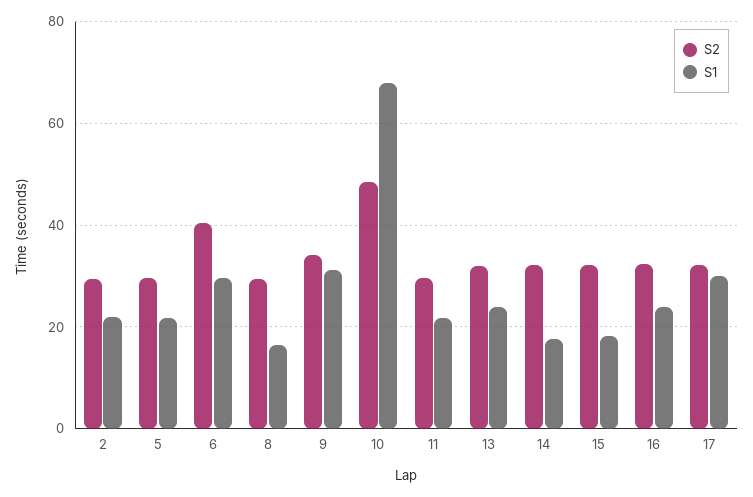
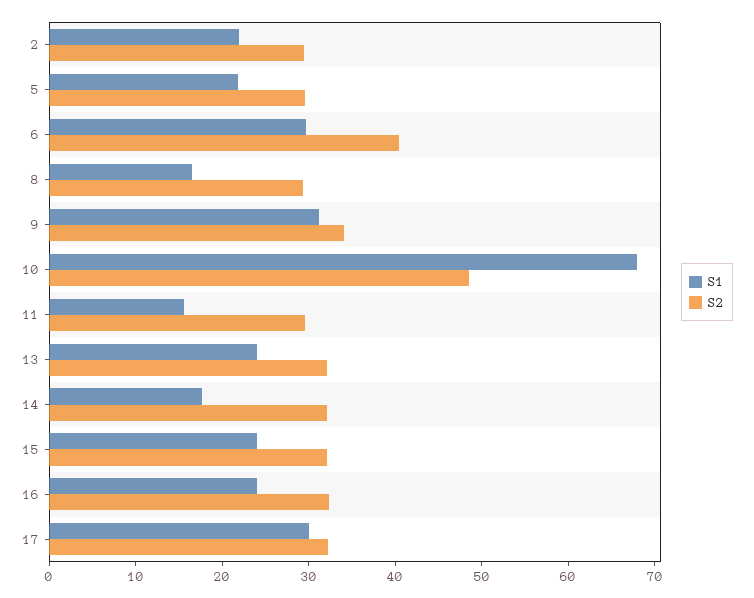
S1, 11: 22 -> 16
S1, 15: 18 -> 24

